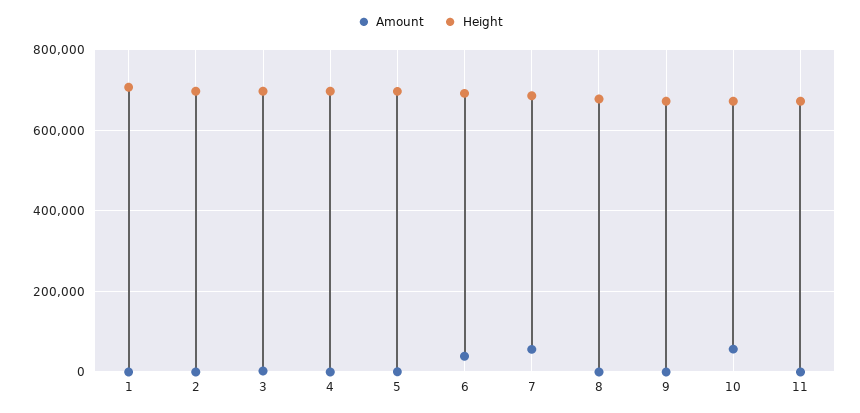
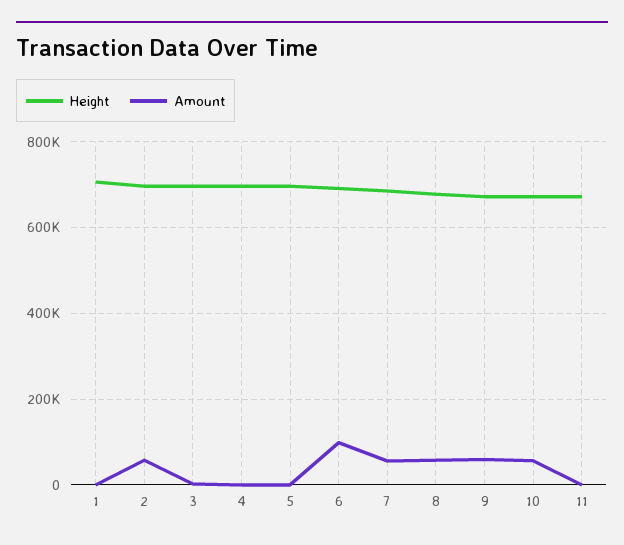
Amount, 2: 0 -> 60000
Amount, 6: 40000 -> 100000
Amount, 8: 0 -> 60000
Amount, 9: 0 -> 60000

